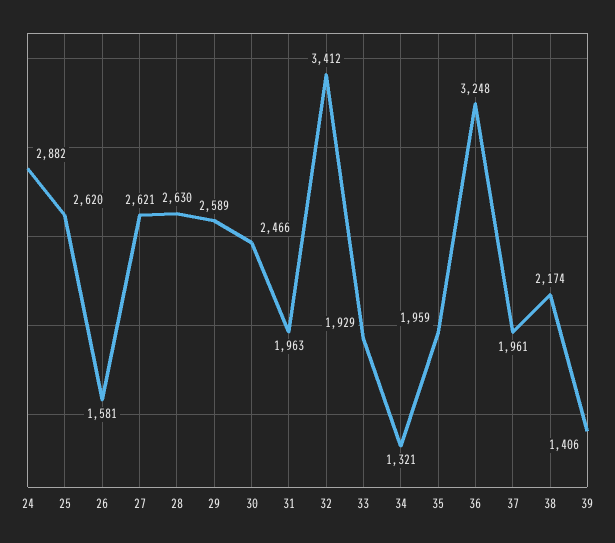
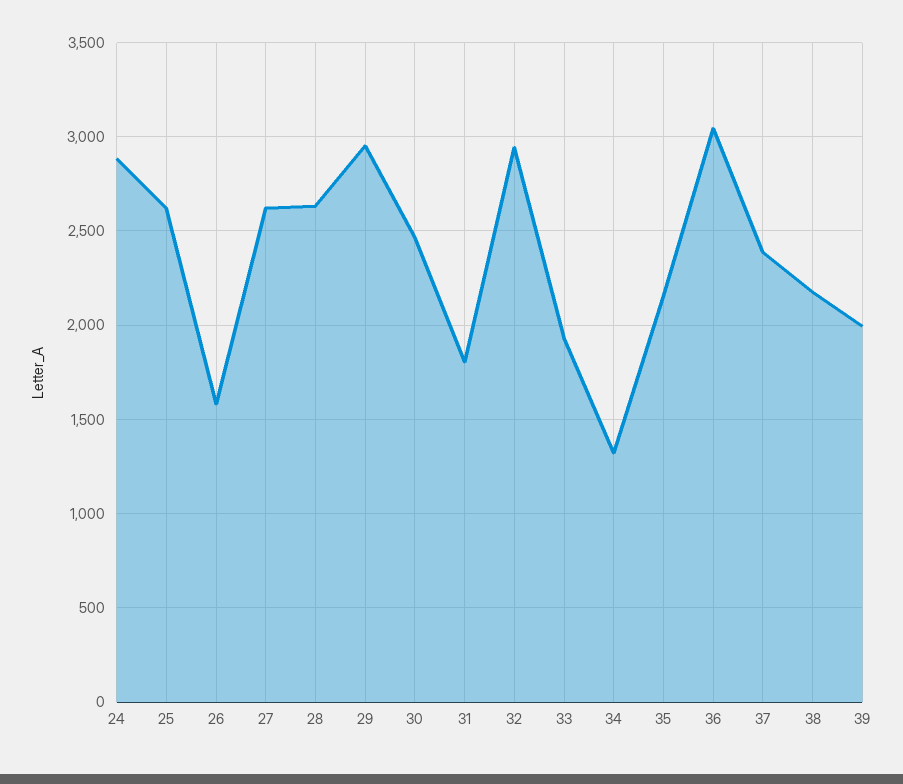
29: 2589 -> 2950
31: 1963 -> 1800
32: 3412 -> 2950
35: 1959 -> 2150
36: 3248 -> 3050
37: 1961 -> 2400
39: 1406 -> 2000

